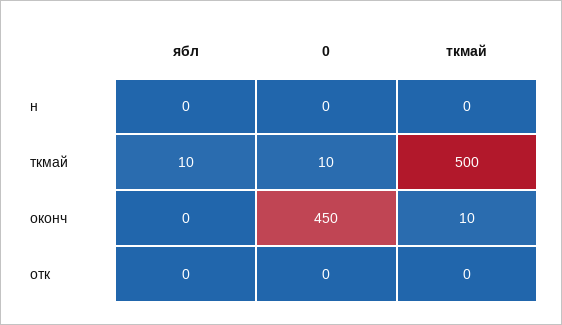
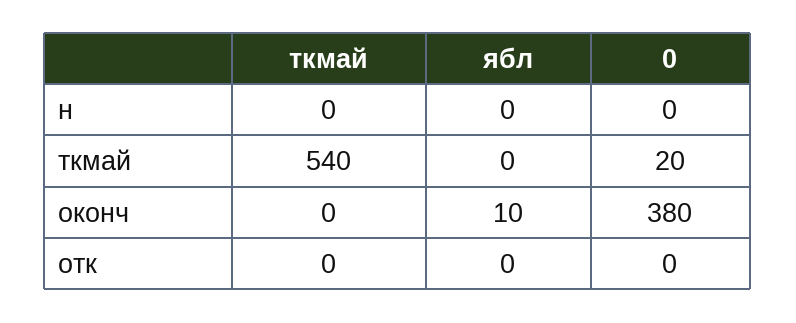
ябл, ткмай: 10 -> 0
0, ткмай: 10 -> 20
ткмай, ткмай: 500 -> 540
ябл, оконч: 0 -> 10
0, оконч: 450 -> 380
ткмай, оконч: 10 -> 0

